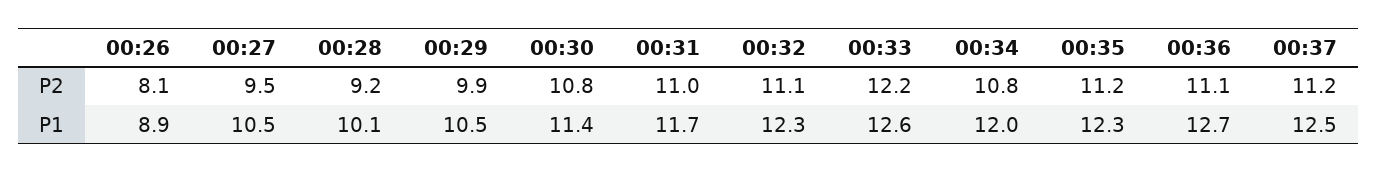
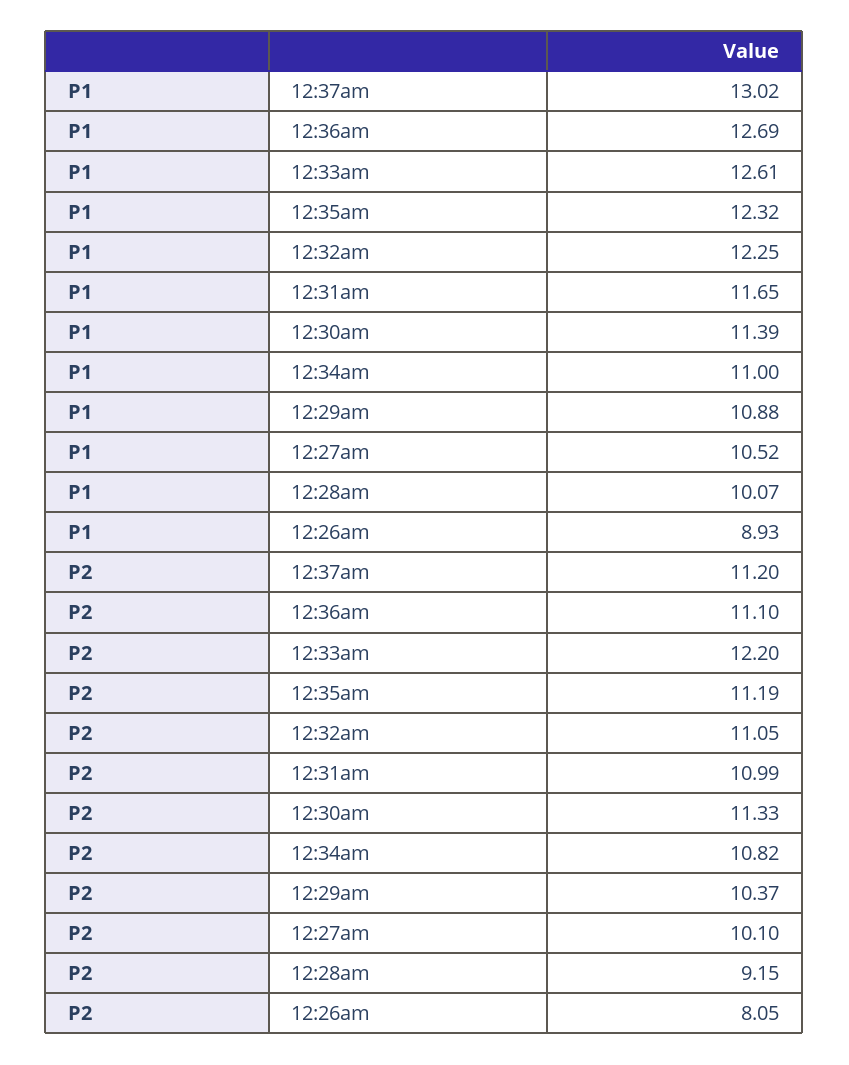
00:27, P2: 9.5 -> 10.1
00:29, P2: 9.9 -> 10.37
00:30, P2: 10.8 -> 11.33
00:29, P1: 10.5 -> 10.88
00:34, P1: 12 -> 11
00:37, P1: 12.5 -> 13.02

